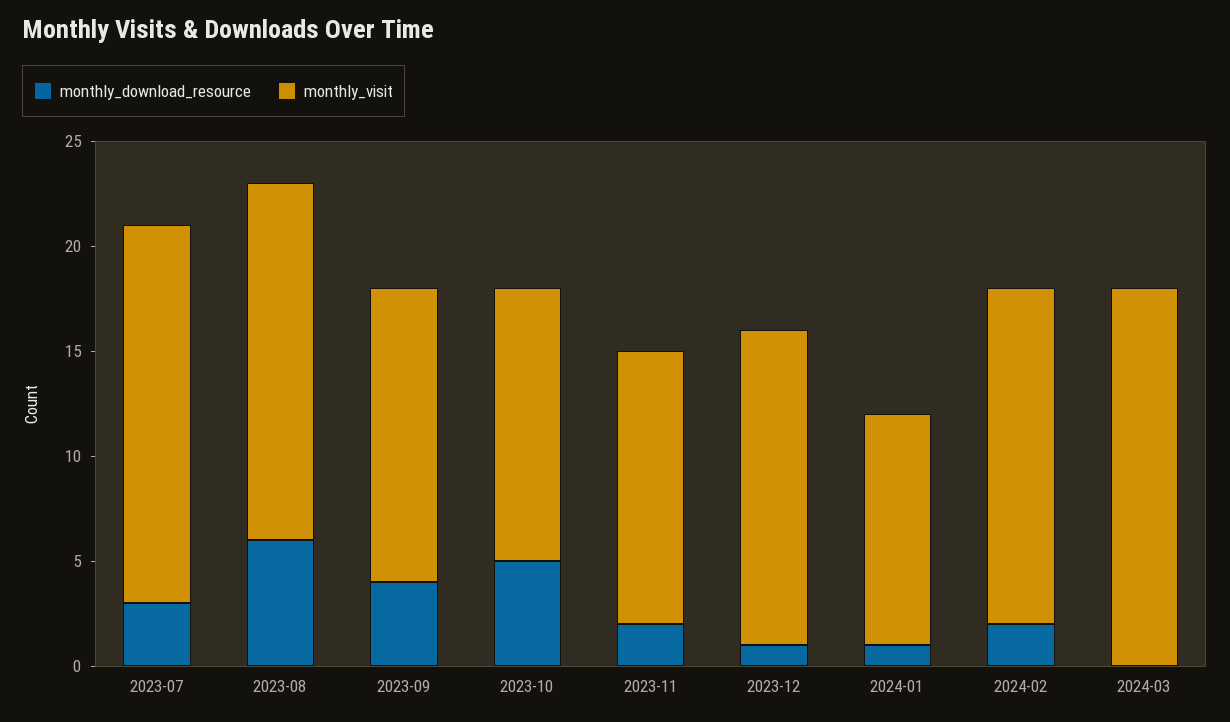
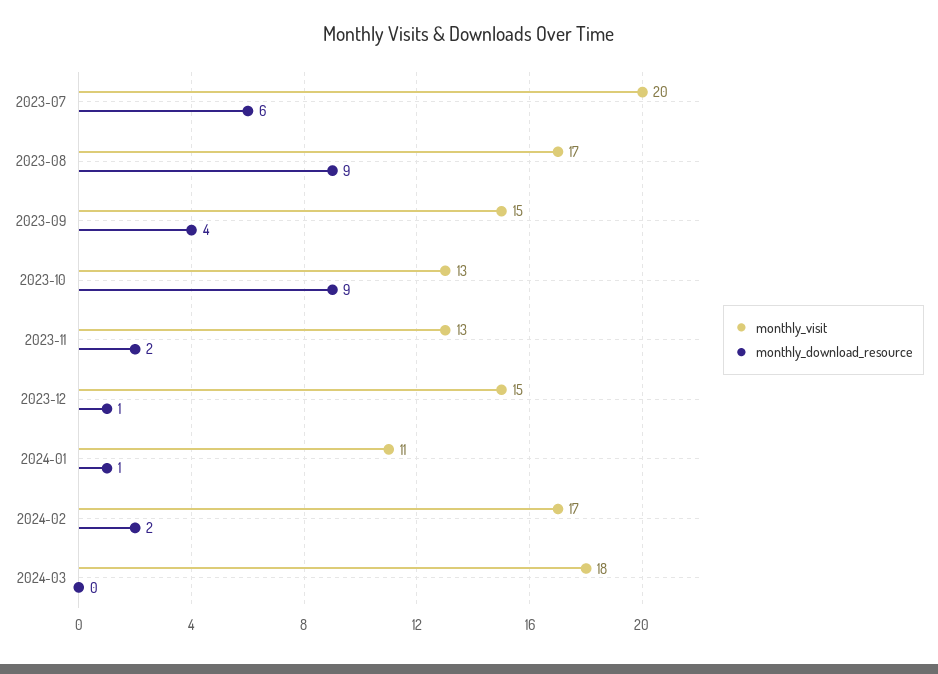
monthly_download_resource, 2023-07: 3 -> 6
monthly_visit, 2023-07: 18 -> 20
monthly_download_resource, 2023-08: 6 -> 9
monthly_visit, 2023-09: 14 -> 15
monthly_download_resource, 2023-10: 5 -> 9
monthly_visit, 2024-02: 16 -> 17

